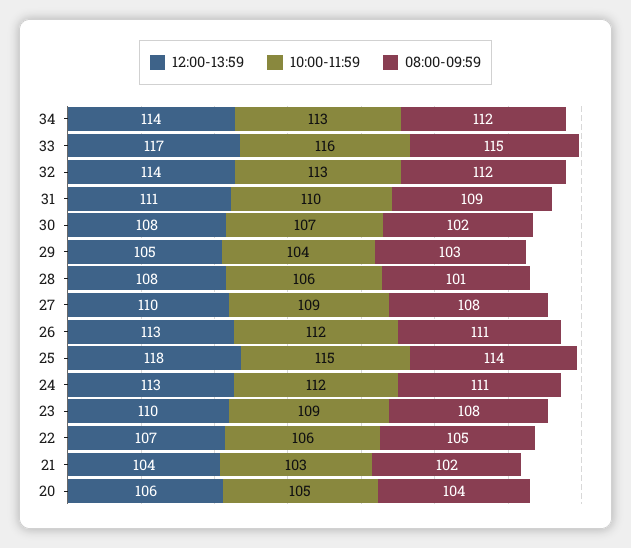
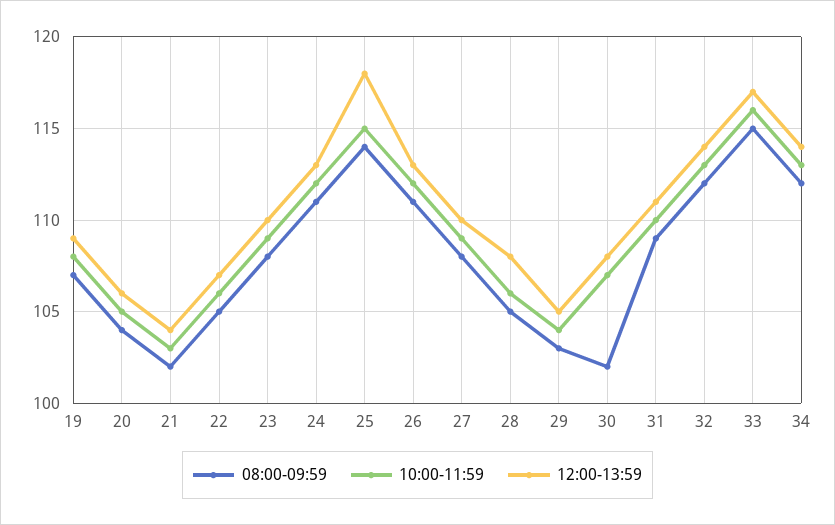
08:00-09:59, 28: 101 -> 105
08:00-09:59, 19: none -> 107
10:00-11:59, 19: none -> 108
12:00-13:59, 19: none -> 109

